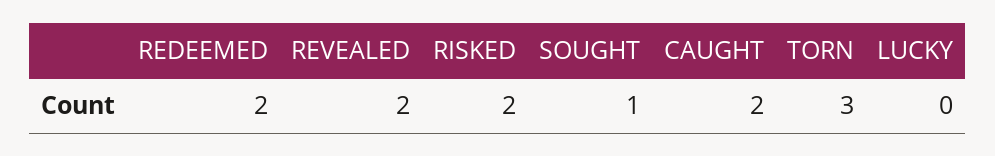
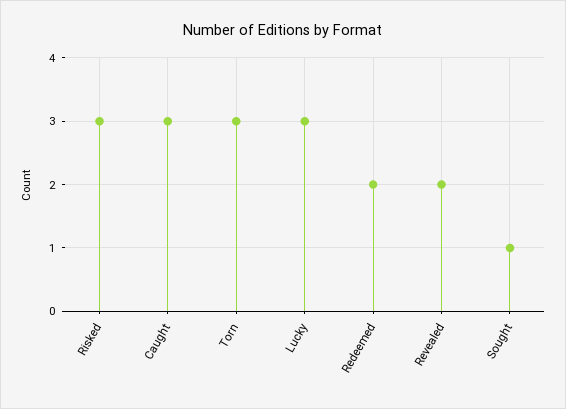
RISKED: 2 -> 3
CAUGHT: 2 -> 3
LUCKY: 0 -> 3

